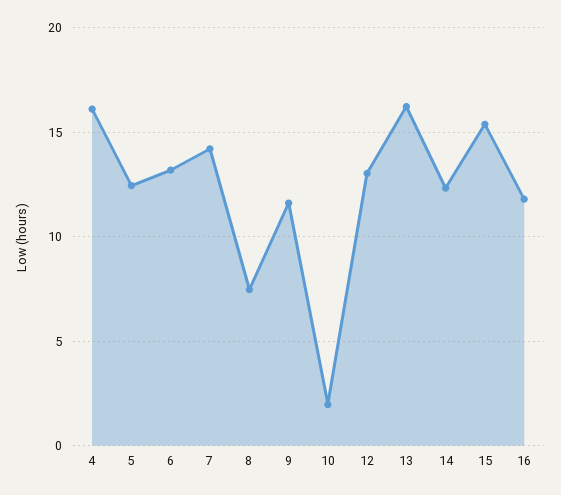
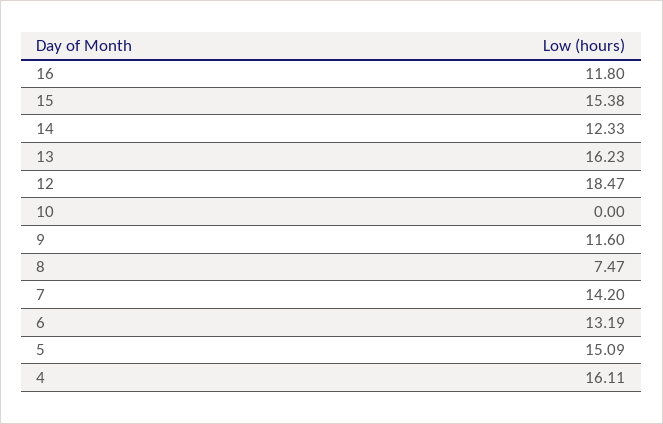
5: 12.5 -> 15.09
10: 2 -> 0
12: 13 -> 18.47

